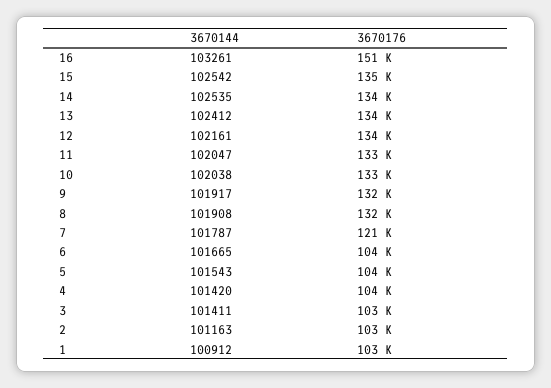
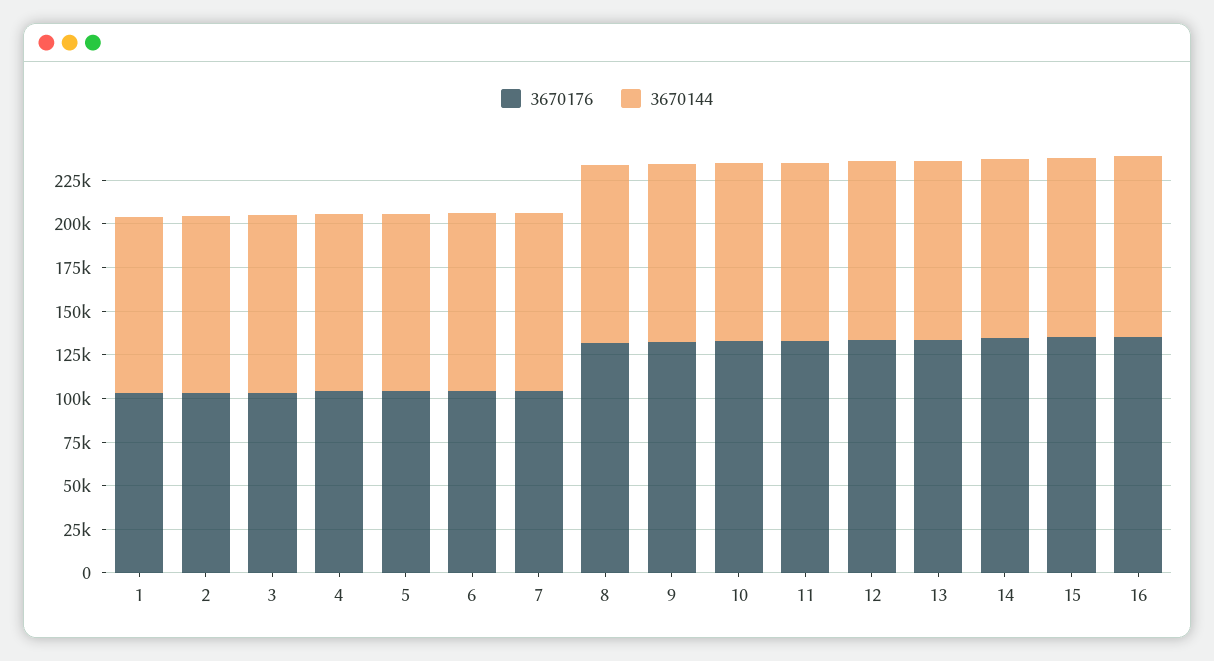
3670176, 16: 151000 -> 135000
3670176, 7: 121000 -> 105000

